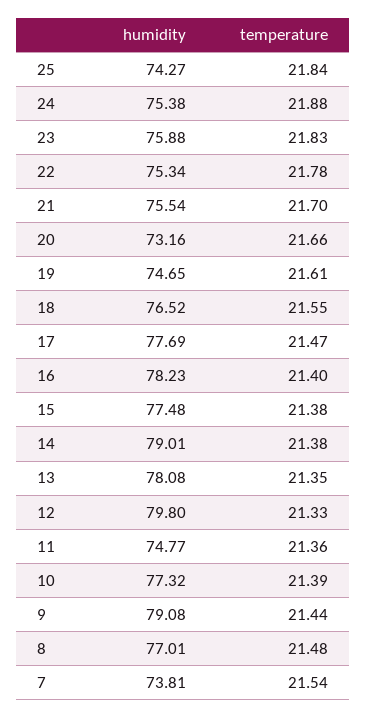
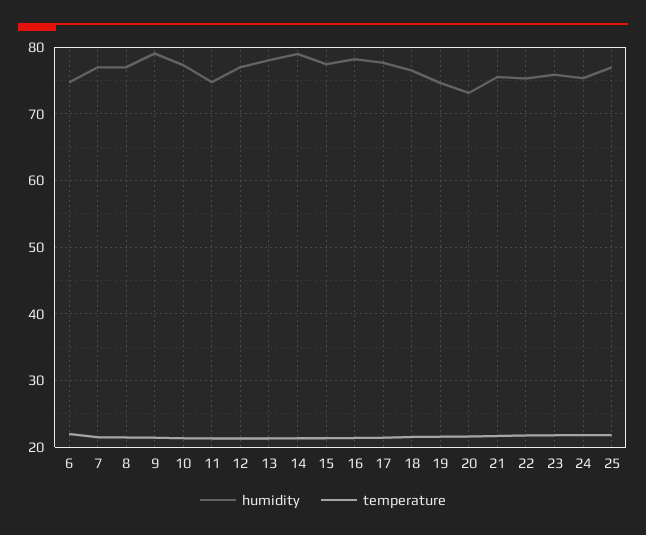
humidity, 25: 74.27 -> 77
humidity, 12: 79.8 -> 77
humidity, 7: 73.81 -> 77
humidity, 6: none -> 75
temperature, 6: none -> 22

